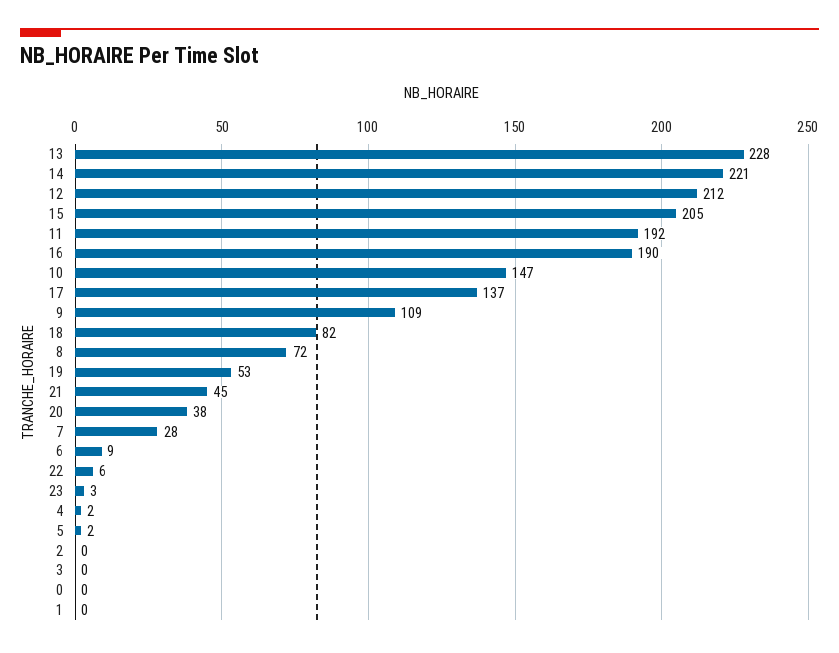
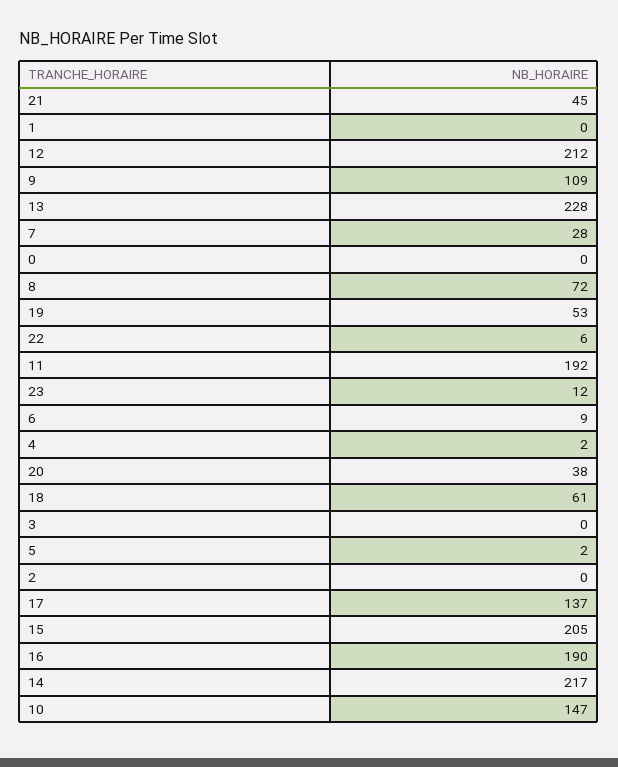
14: 221 -> 217
18: 82 -> 61
23: 3 -> 12

